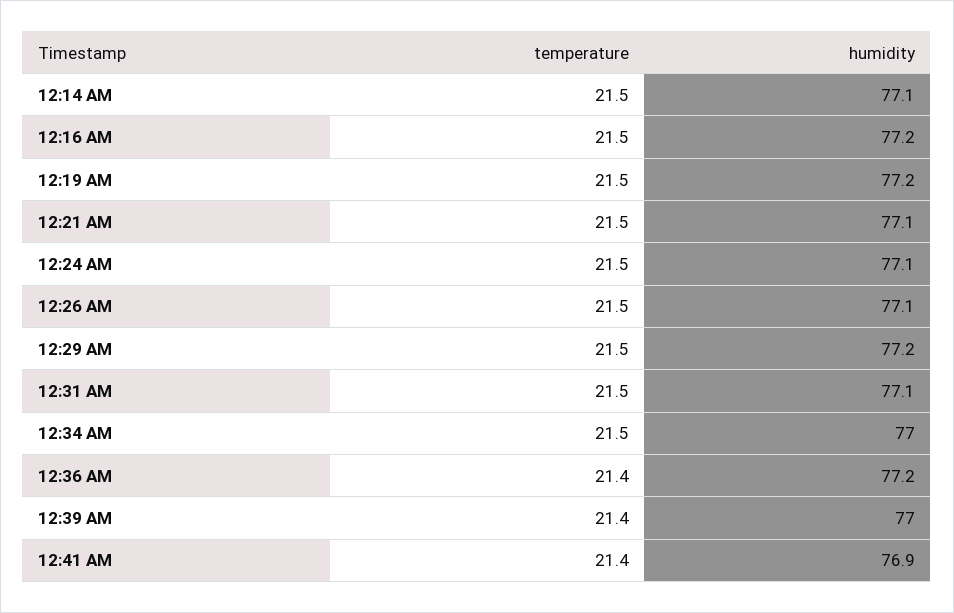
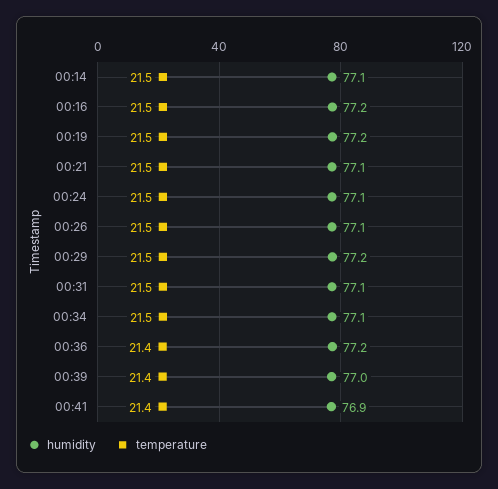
humidity, 12:34 AM: 77 -> 77.1

